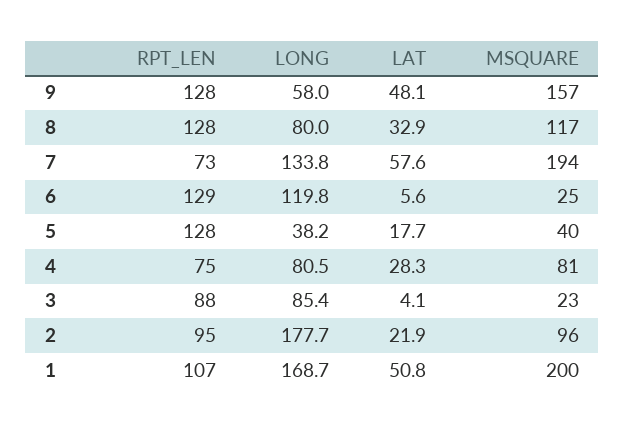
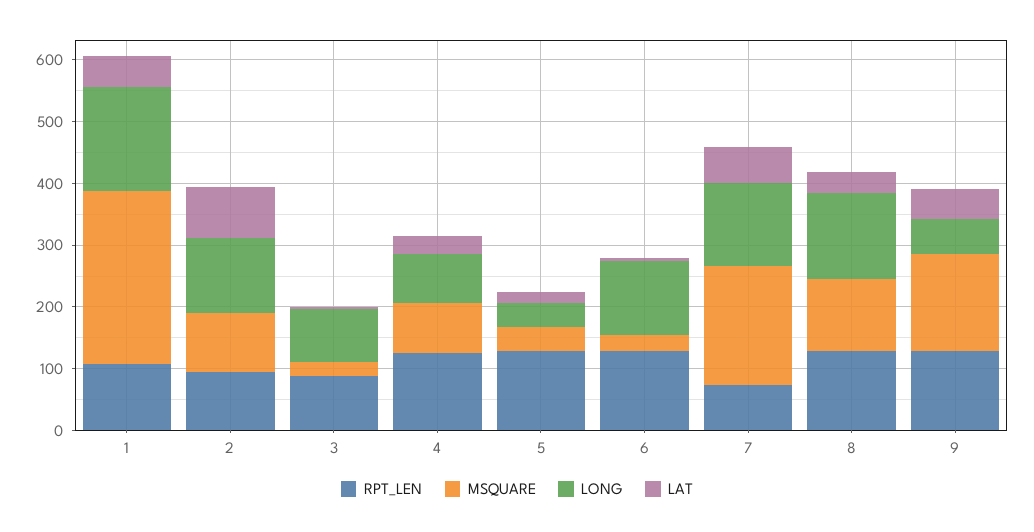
LONG, 8: 80 -> 140
RPT_LEN, 4: 75 -> 120
LONG, 2: 177.7 -> 120
LAT, 2: 21.9 -> 80
MSQUARE, 1: 200 -> 280

